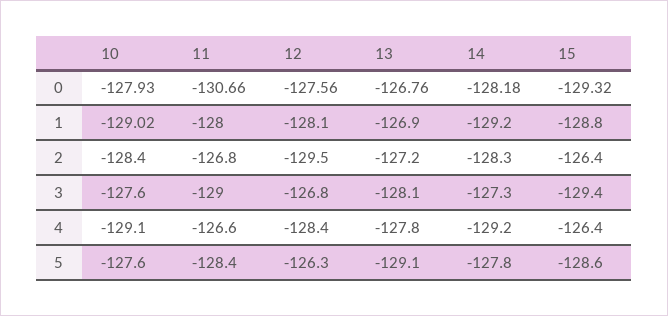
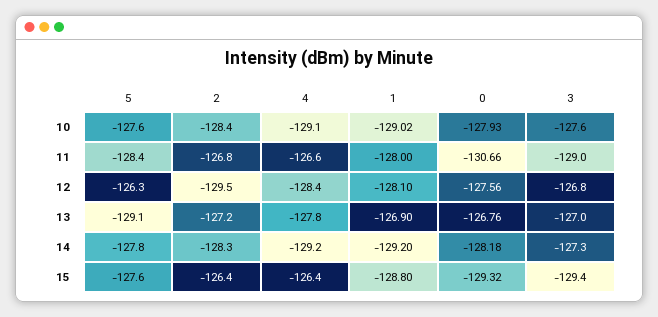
13, 3: -128.1 -> -127
15, 5: -128.6 -> -127.6

